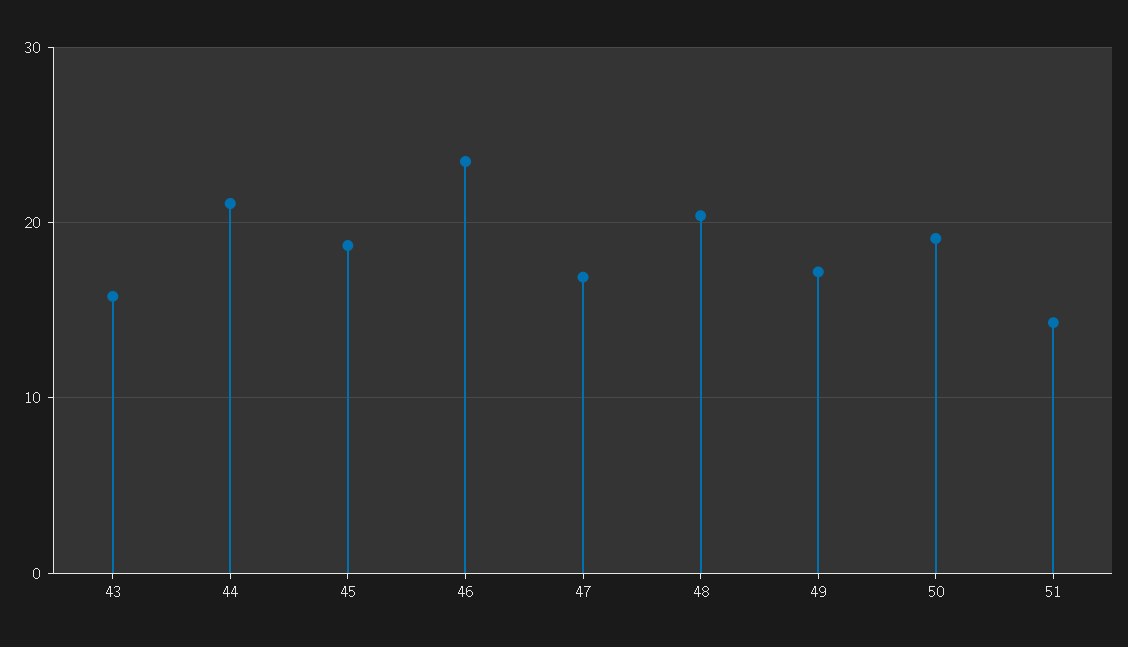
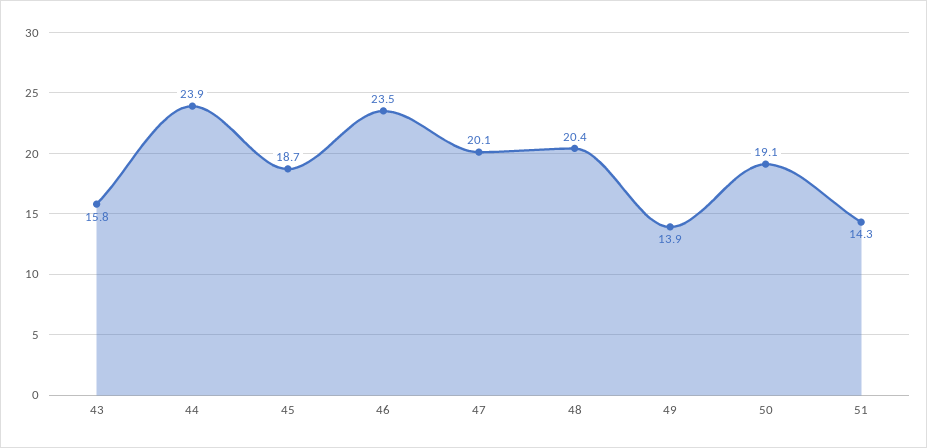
44: 21 -> 23.9
47: 17 -> 20.1
49: 17 -> 13.9

